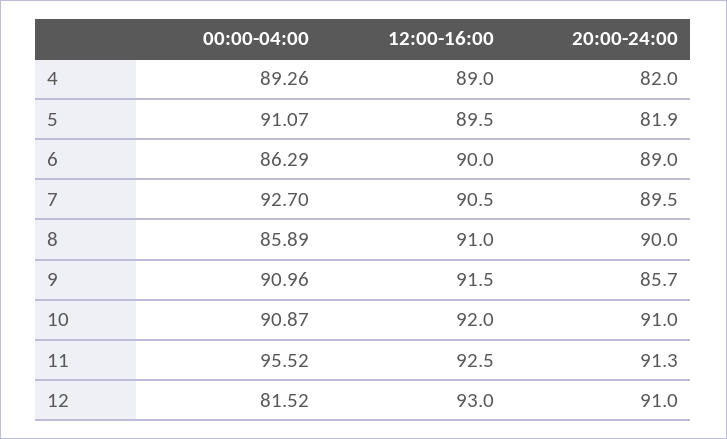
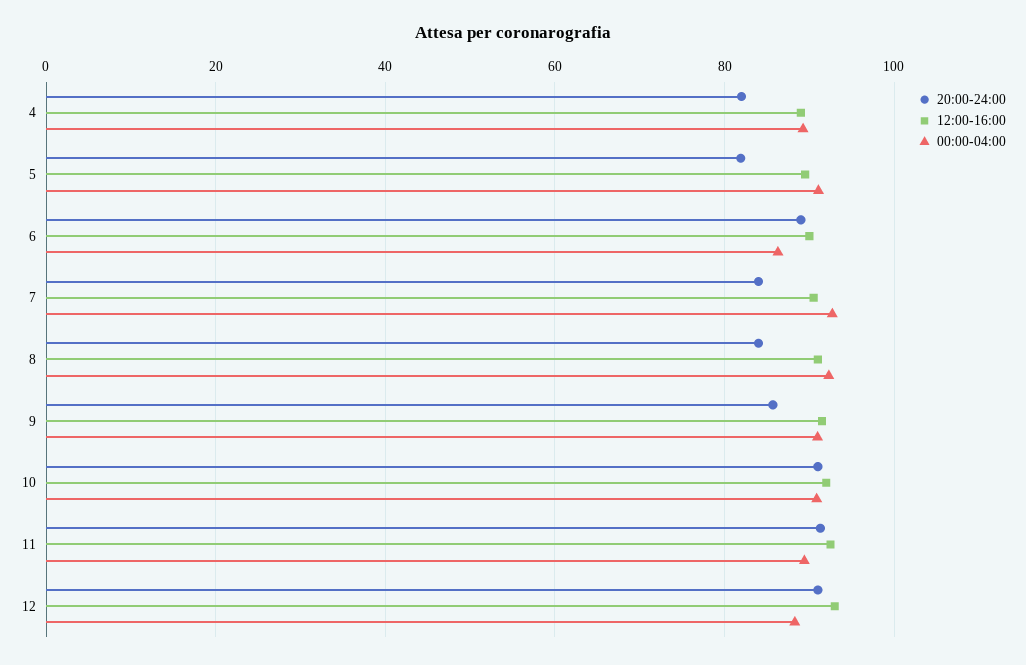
20:00-24:00, 7: 89.5 -> 84
00:00-04:00, 8: 85.89 -> 92
20:00-24:00, 8: 90 -> 84
00:00-04:00, 11: 95.52 -> 90
00:00-04:00, 12: 81.52 -> 88

